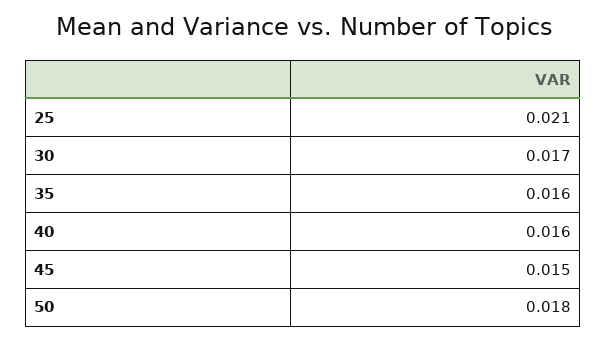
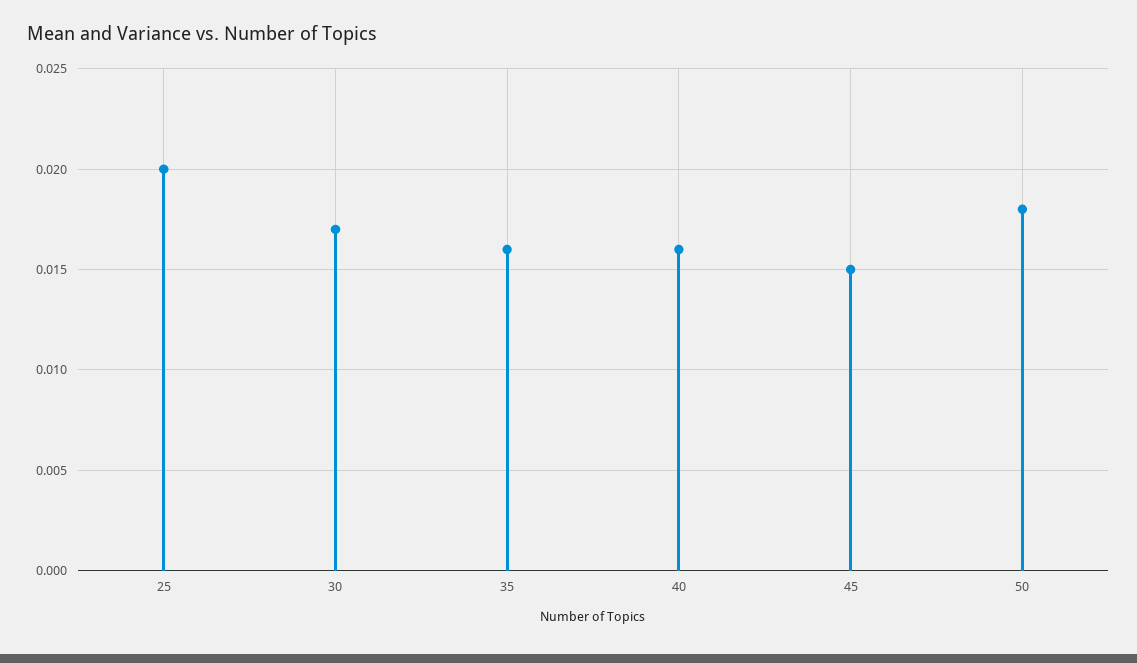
25: 0.021 -> 0.02

